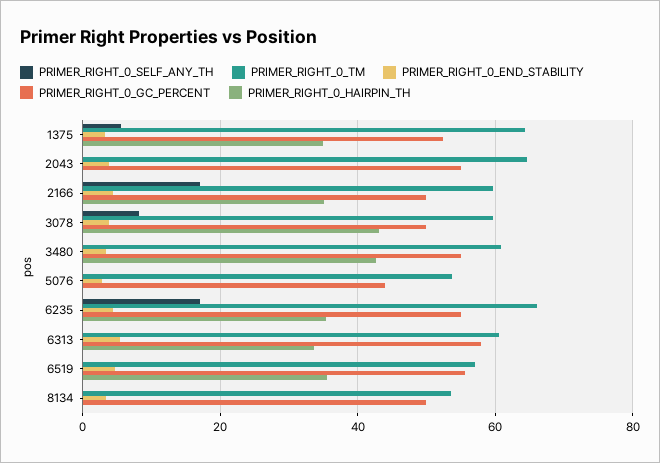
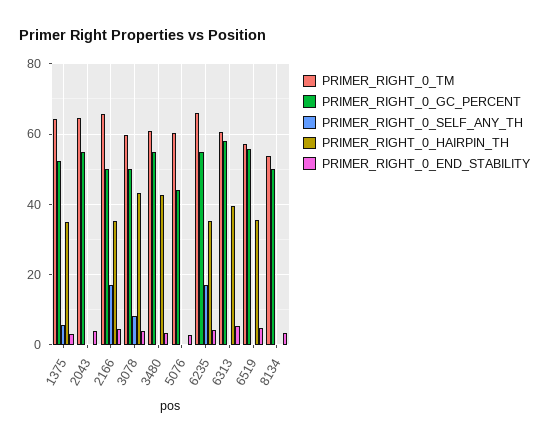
PRIMER_RIGHT_0_TM, 2166: 60 -> 66
PRIMER_RIGHT_0_TM, 5076: 54 -> 60
PRIMER_RIGHT_0_HAIRPIN_TH, 6313: 34 -> 40

